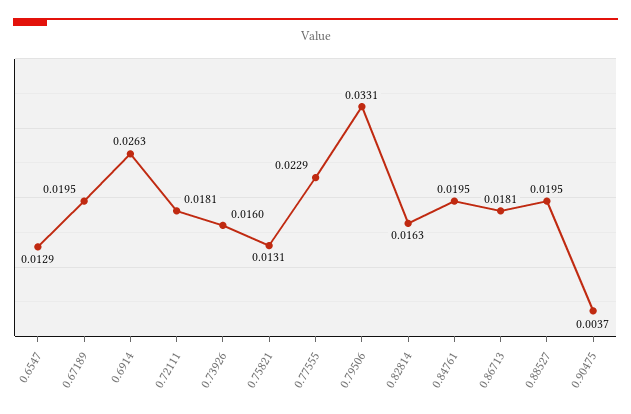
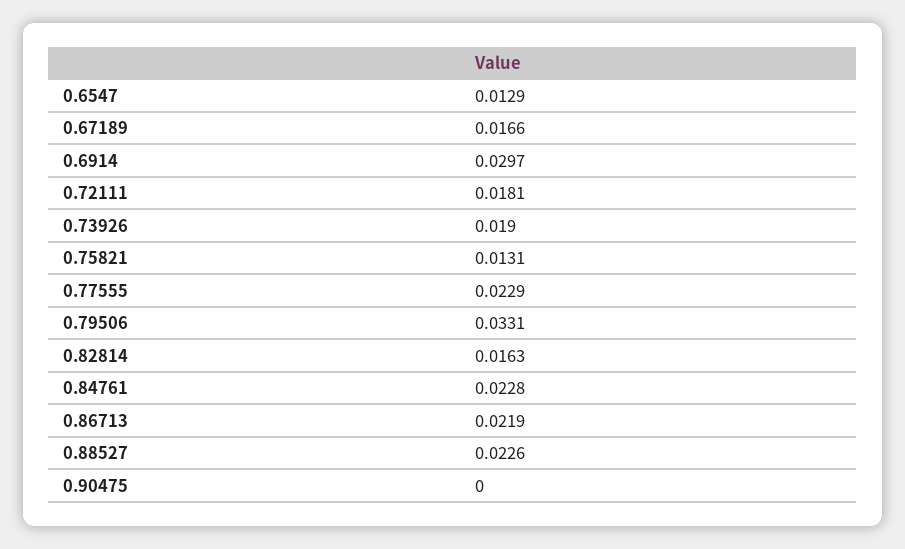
0.67189: 0.0195 -> 0.0166
0.6914: 0.0263 -> 0.0297
0.73926: 0.016 -> 0.019
0.84761: 0.0195 -> 0.0228
0.86713: 0.0181 -> 0.0219
0.88527: 0.0195 -> 0.0226
0.90475: 0.0037 -> 0

